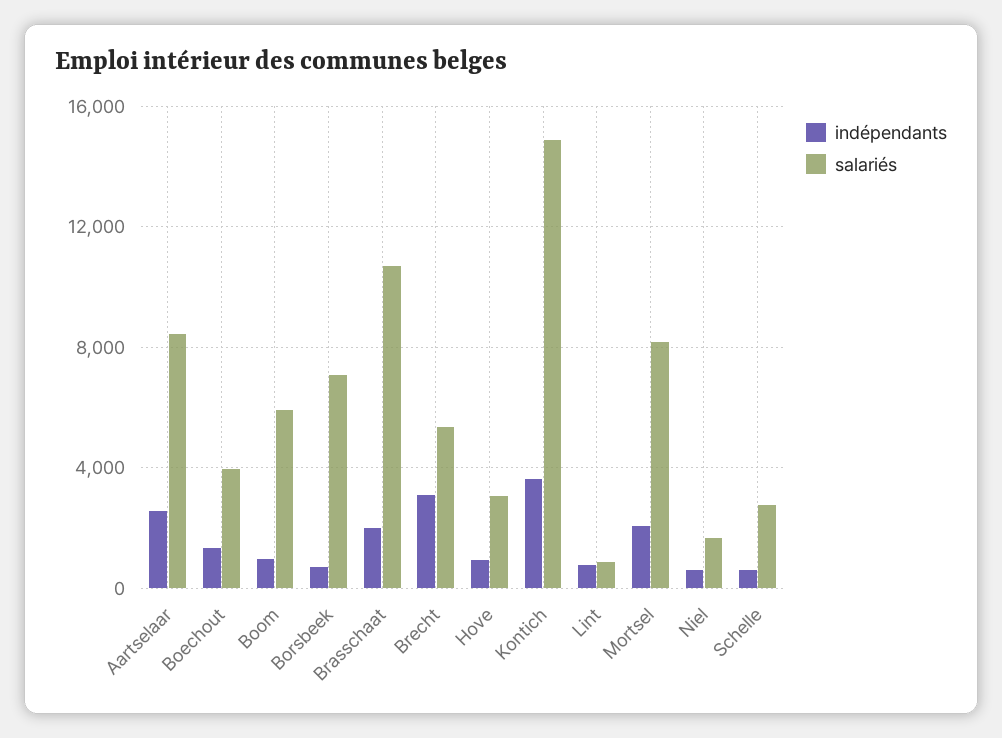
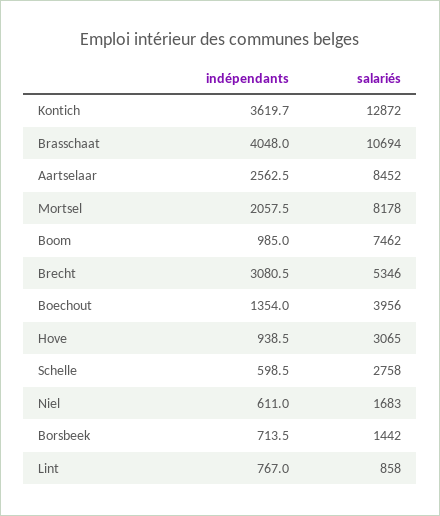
salariés, Boom: 6000 -> 7462
salariés, Borsbeek: 7000 -> 1442
indépendants, Brasschaat: 2000 -> 4048
salariés, Kontich: 15000 -> 12872

